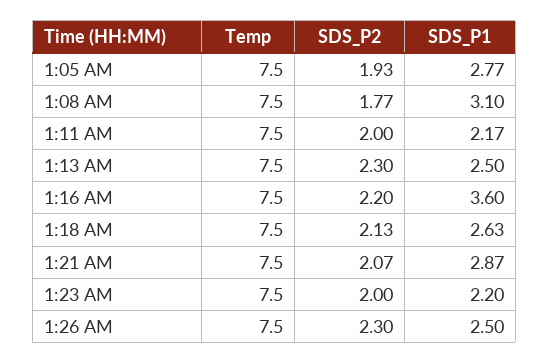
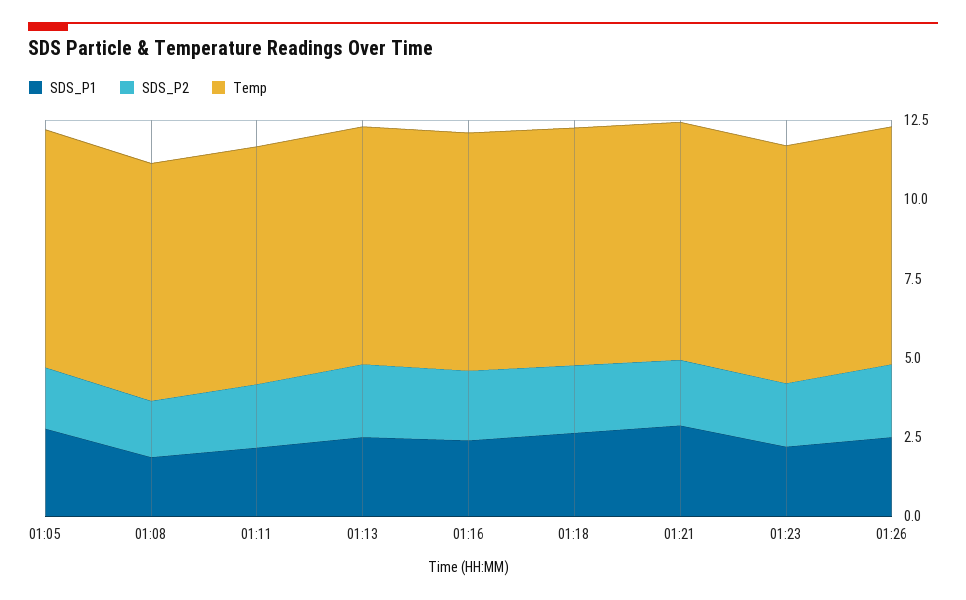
SDS_P1, 1:08 AM: 3.1 -> 2
SDS_P1, 1:16 AM: 3.6 -> 2.5

